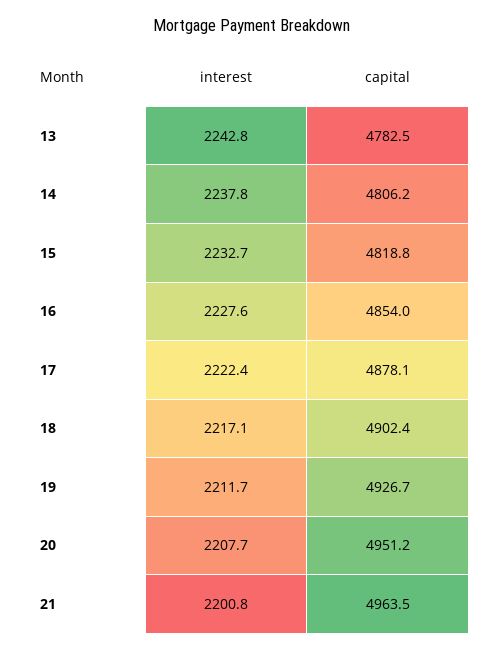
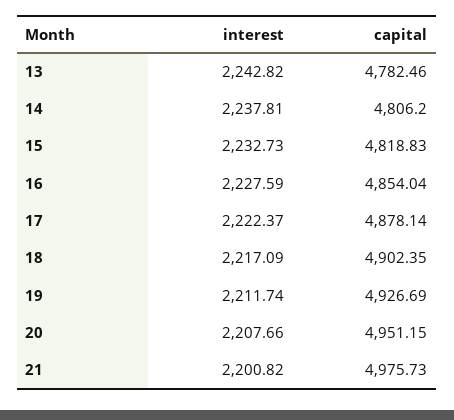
capital, 21: 4963.5 -> 4975.73

